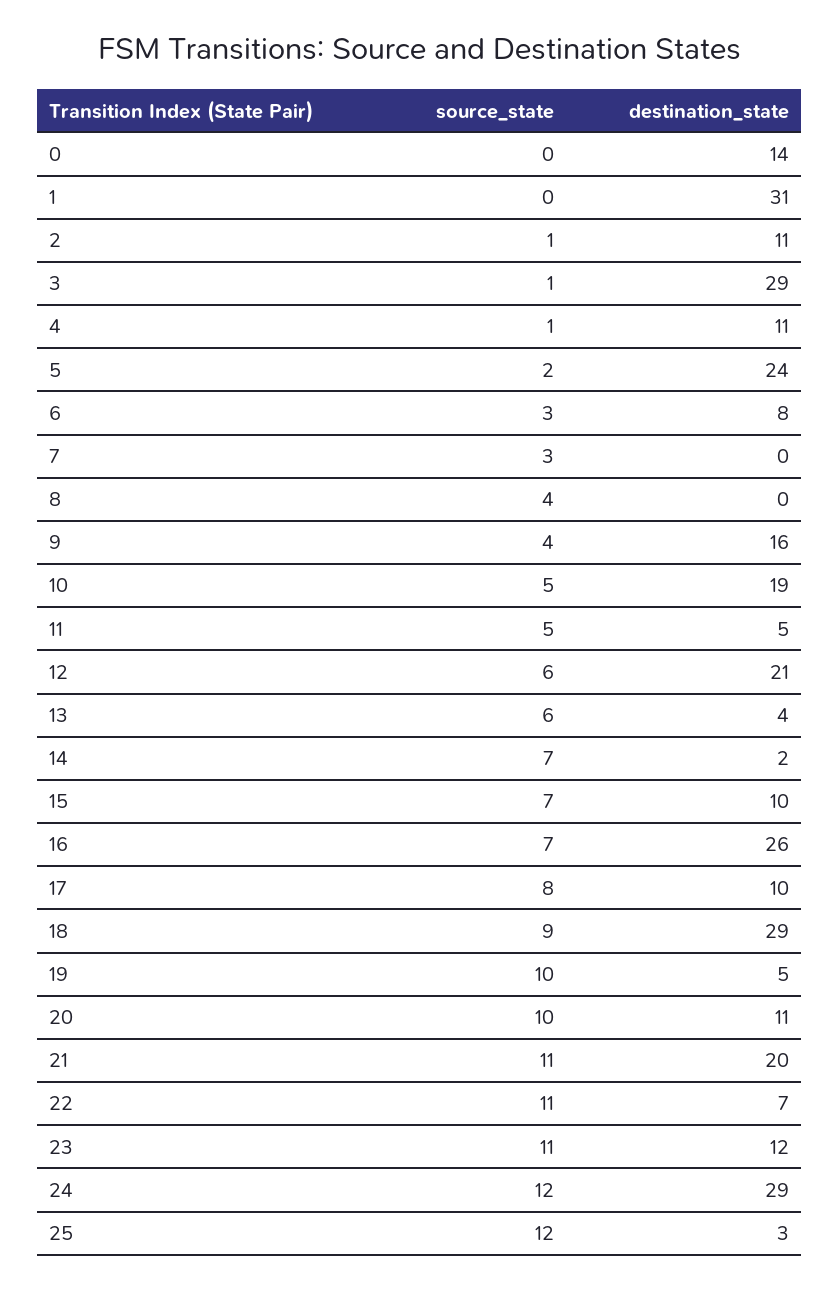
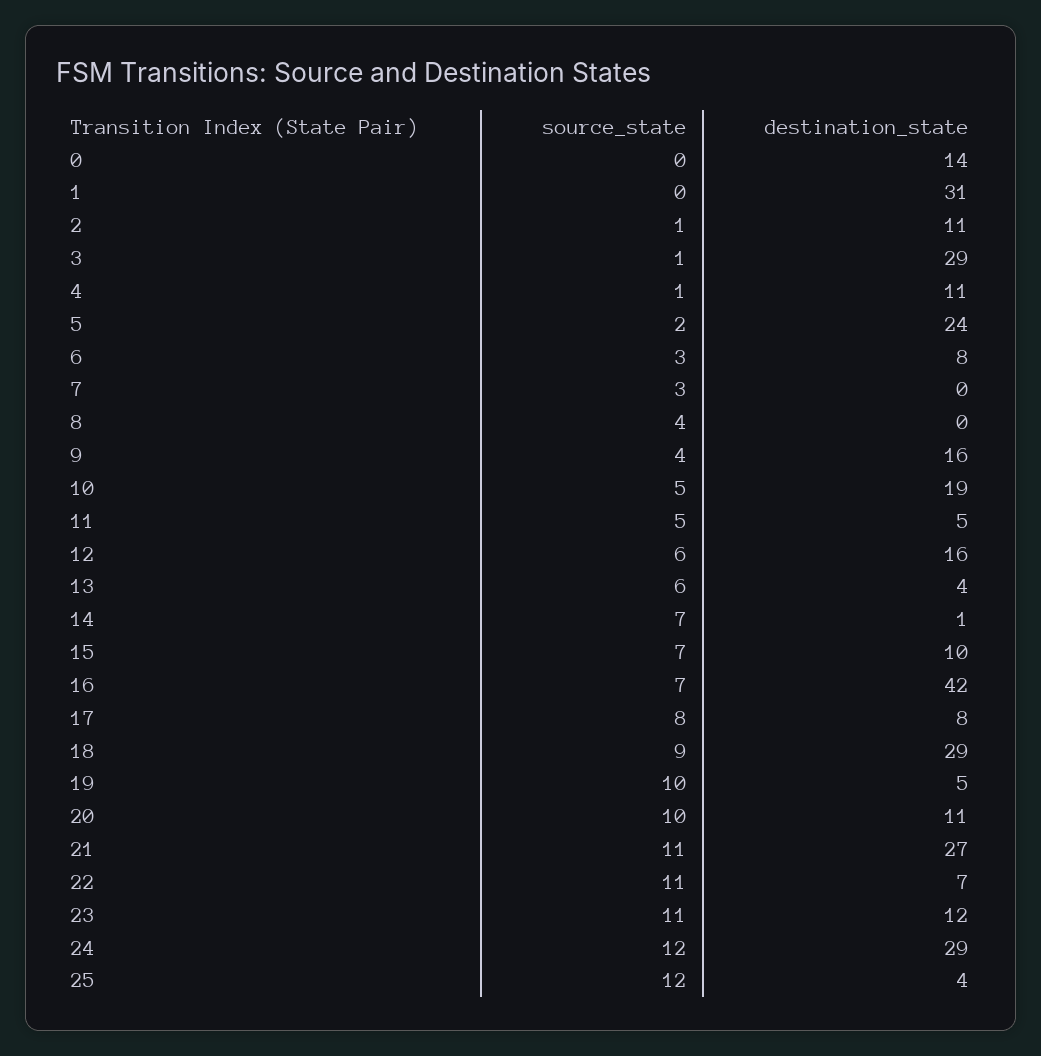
destination_state, 12: 21 -> 16
destination_state, 14: 2 -> 1
destination_state, 16: 26 -> 42
destination_state, 17: 10 -> 8
destination_state, 21: 20 -> 27
destination_state, 25: 3 -> 4

